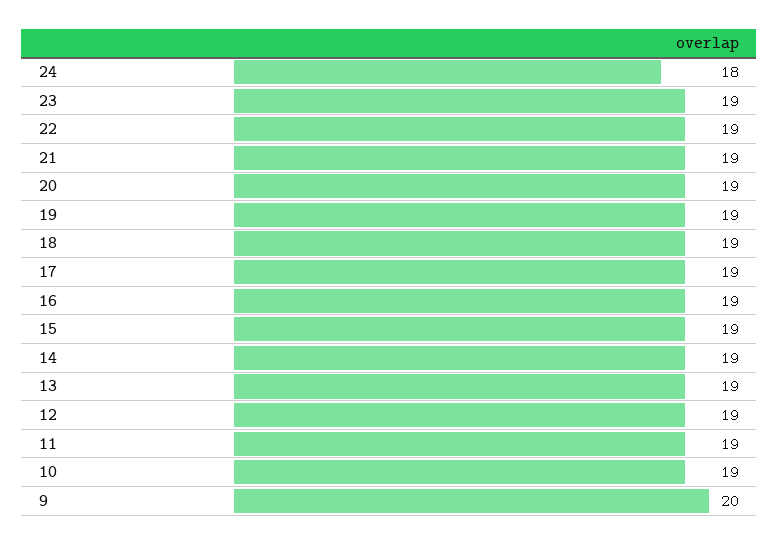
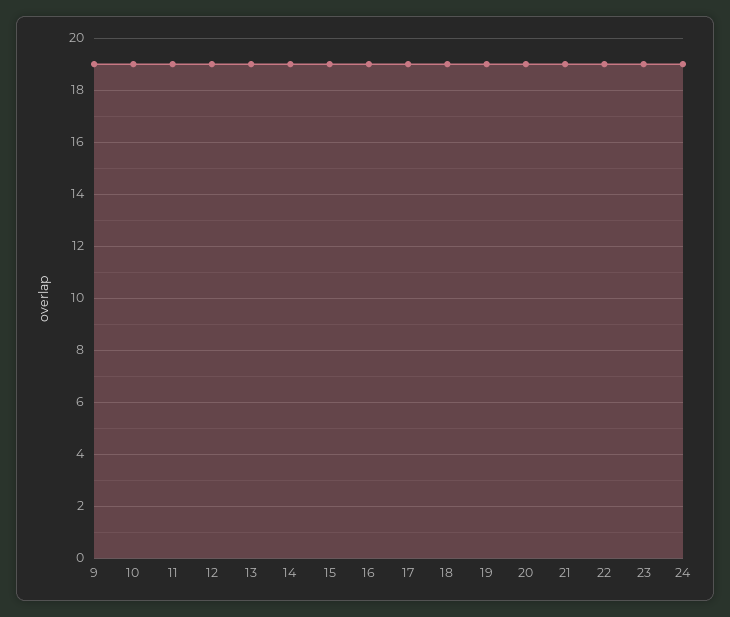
24: 18 -> 19
9: 20 -> 19

